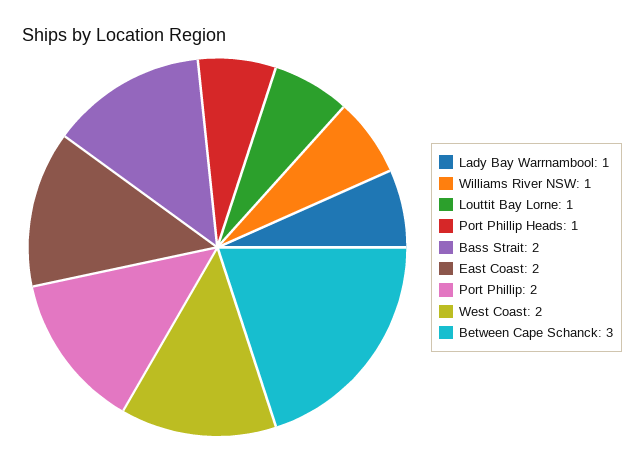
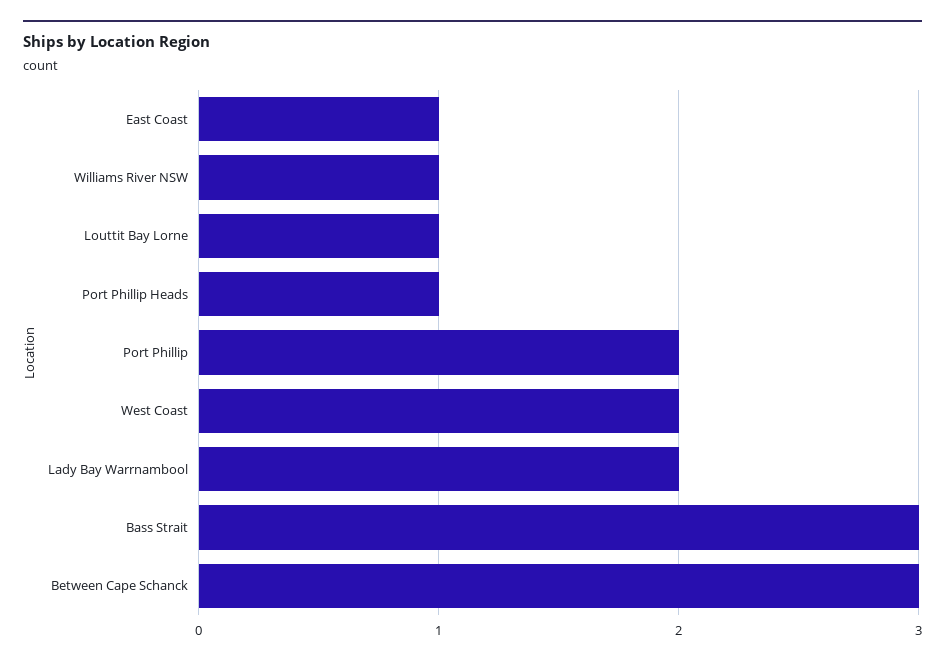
Lady Bay Warrnambool: 1 -> 2
Bass Strait: 2 -> 3
East Coast: 2 -> 1

